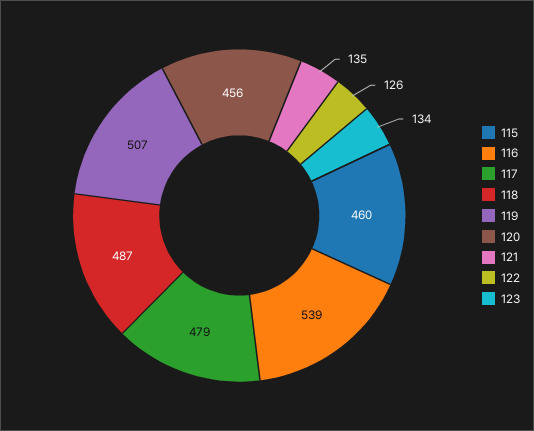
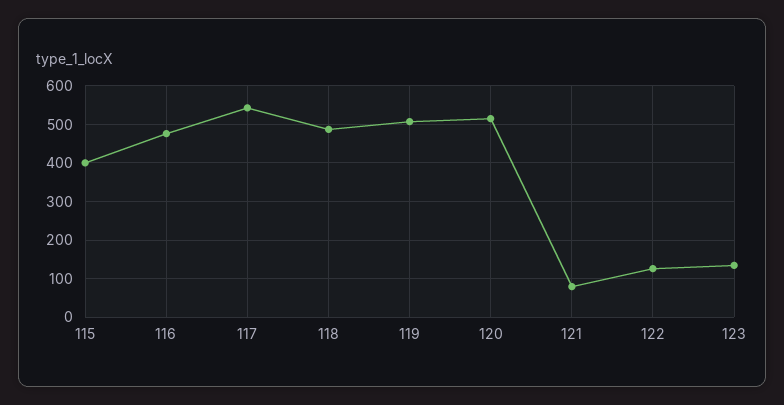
115: 460 -> 400
116: 539 -> 480
117: 479 -> 540
120: 456 -> 520
121: 135 -> 80

